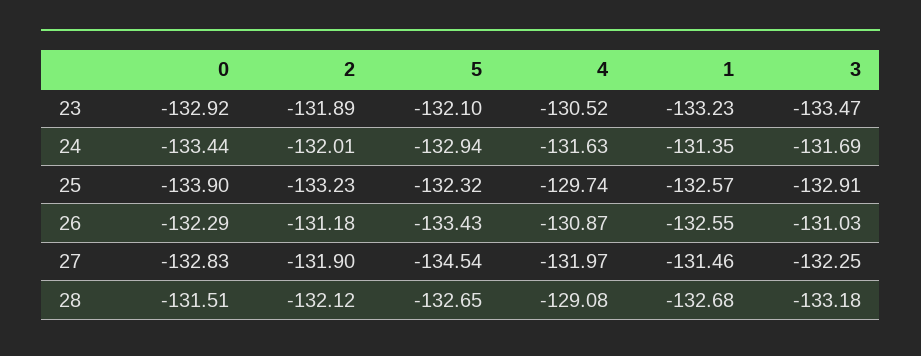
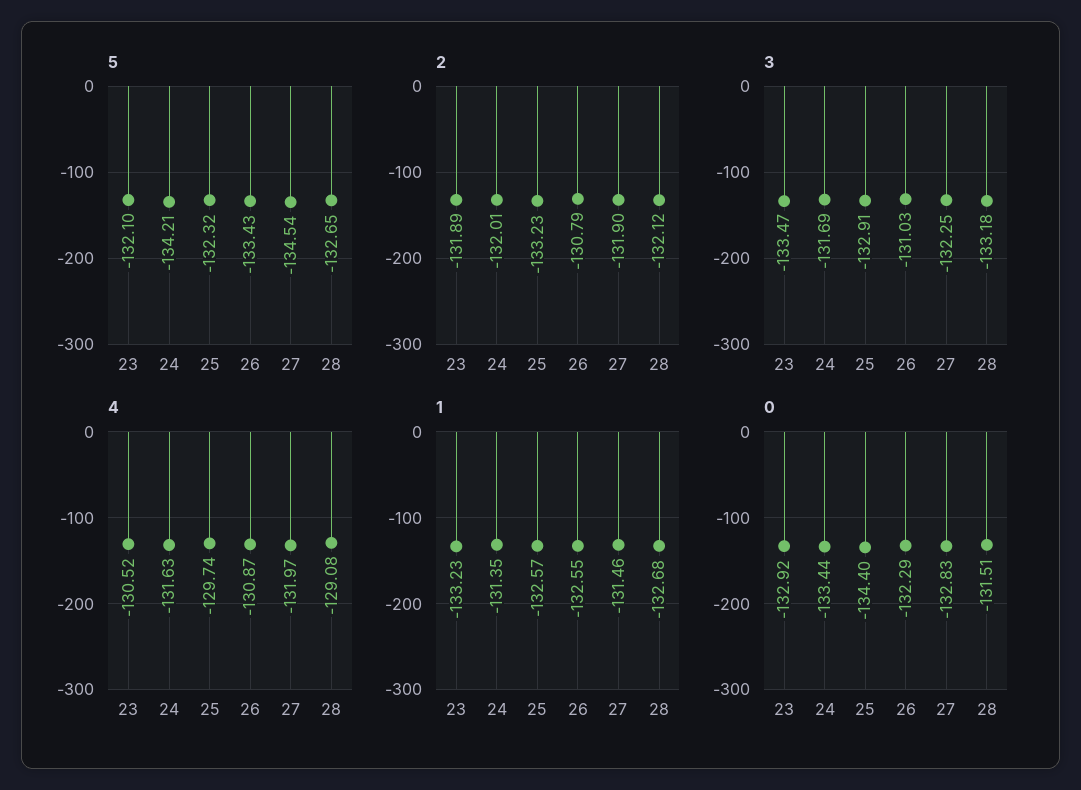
5, 24: -132.94 -> -134.21
0, 25: -133.9 -> -134.4
2, 26: -131.18 -> -130.79

